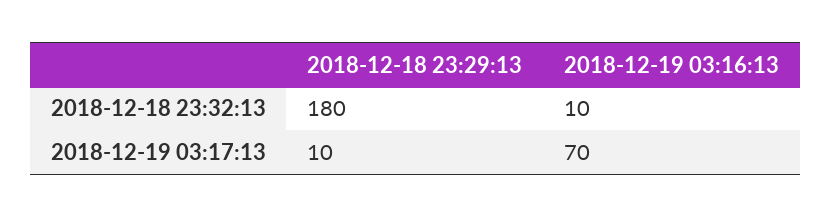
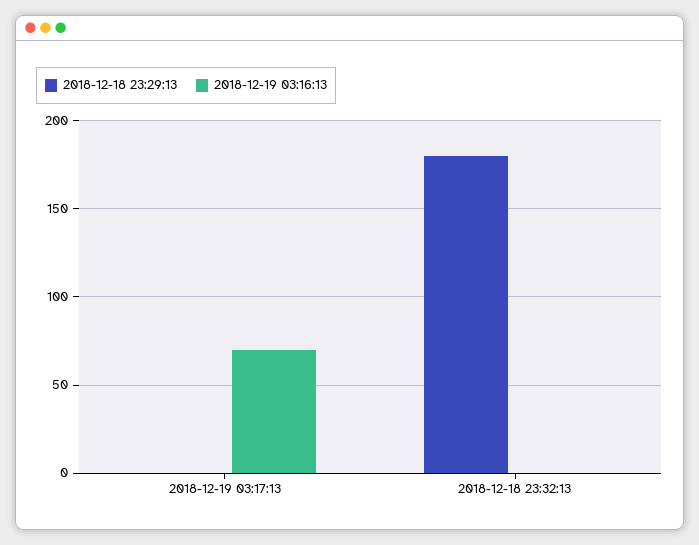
2018-12-19 03:16:13, 2018-12-18 23:32:13: 10 -> 0
2018-12-18 23:29:13, 2018-12-19 03:17:13: 10 -> 0

